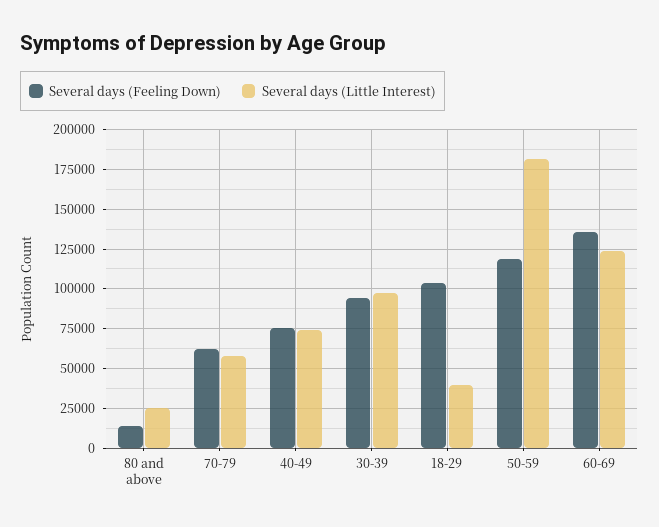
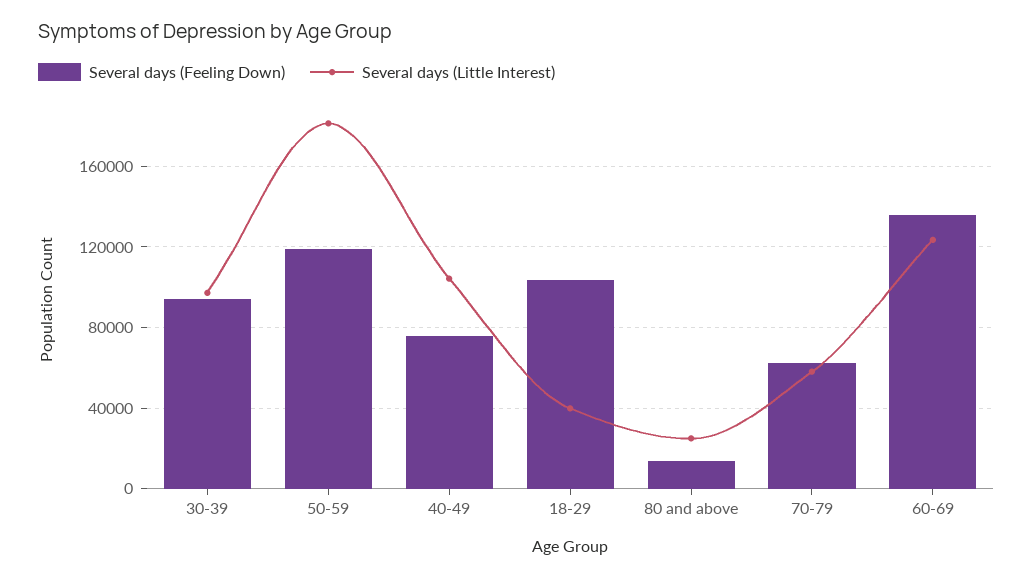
Several days (Little Interest), 40-49: 75000 -> 105000

